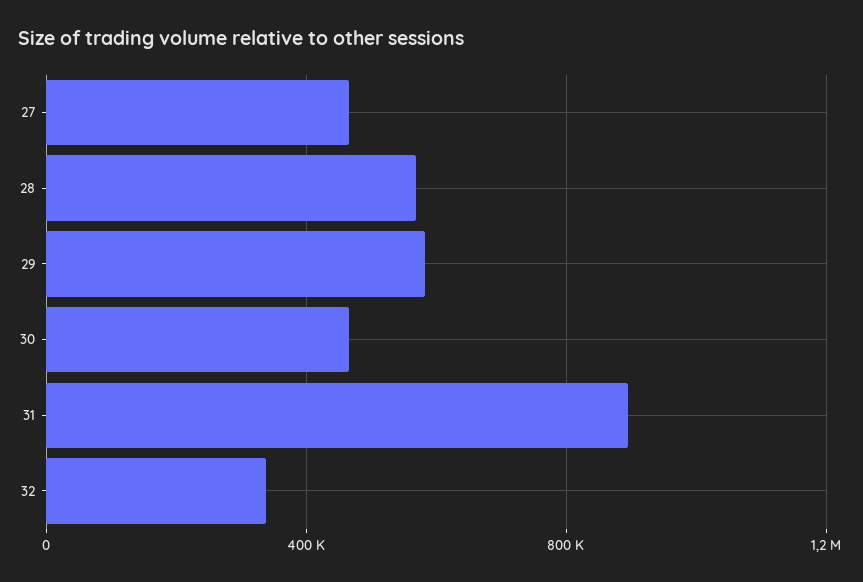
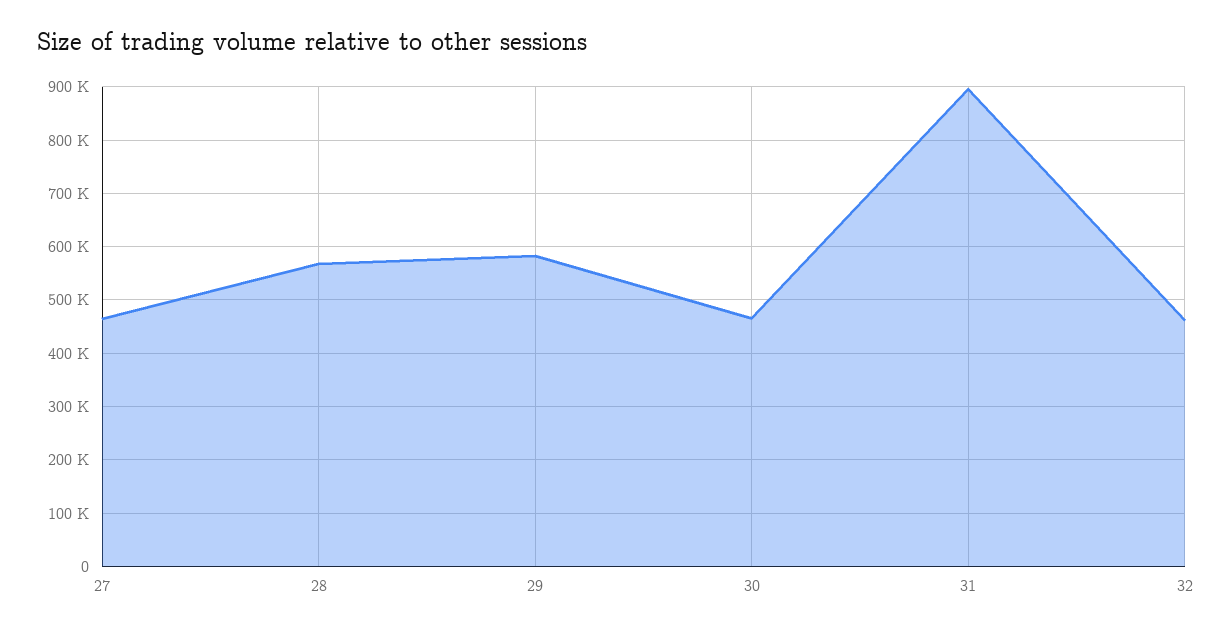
32: 350000 -> 460000

